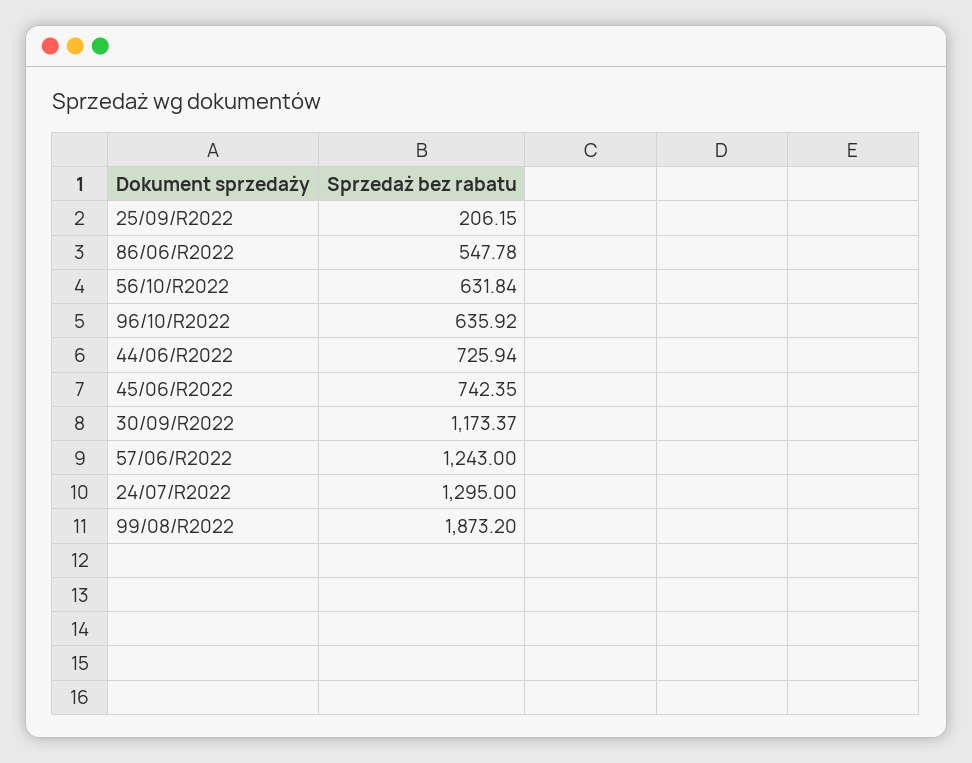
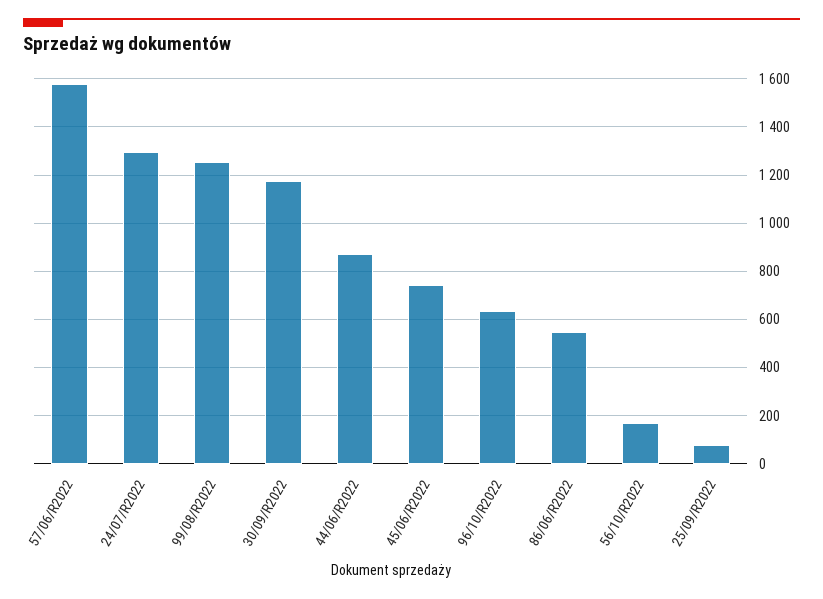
25/09/R2022: 206.15 -> 75
56/10/R2022: 631.84 -> 175
44/06/R2022: 725.94 -> 875
57/06/R2022: 1243 -> 1575
99/08/R2022: 1873.2 -> 1250

